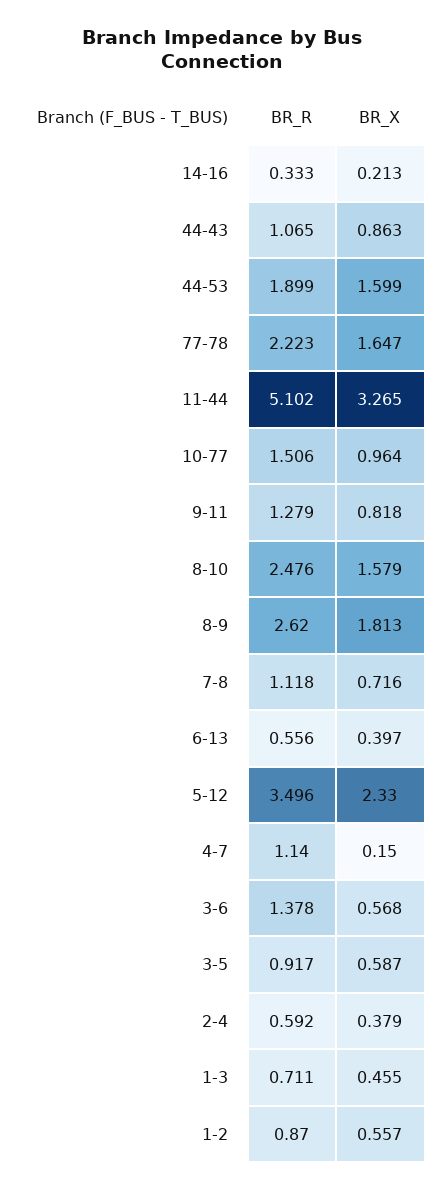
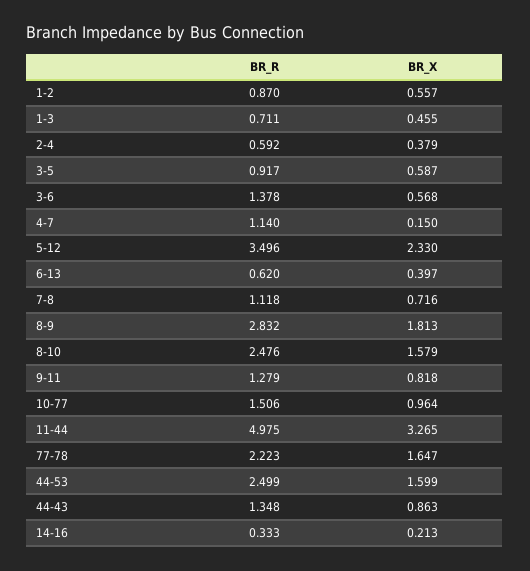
BR_R, 44-43: 1.065 -> 1.348
BR_R, 44-53: 1.899 -> 2.499
BR_R, 11-44: 5.102 -> 4.975
BR_R, 8-9: 2.62 -> 2.832
BR_R, 6-13: 0.556 -> 0.62

